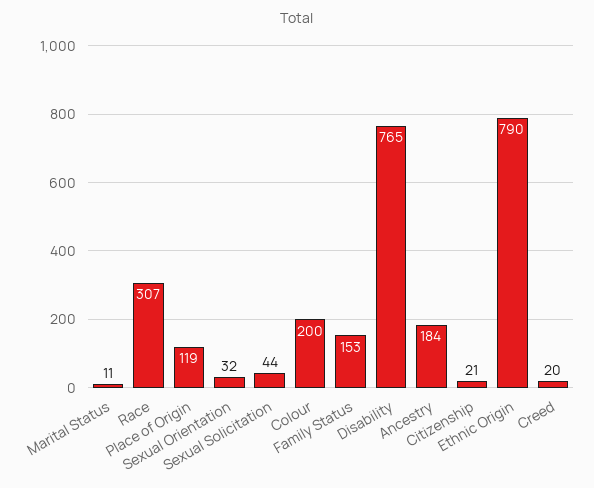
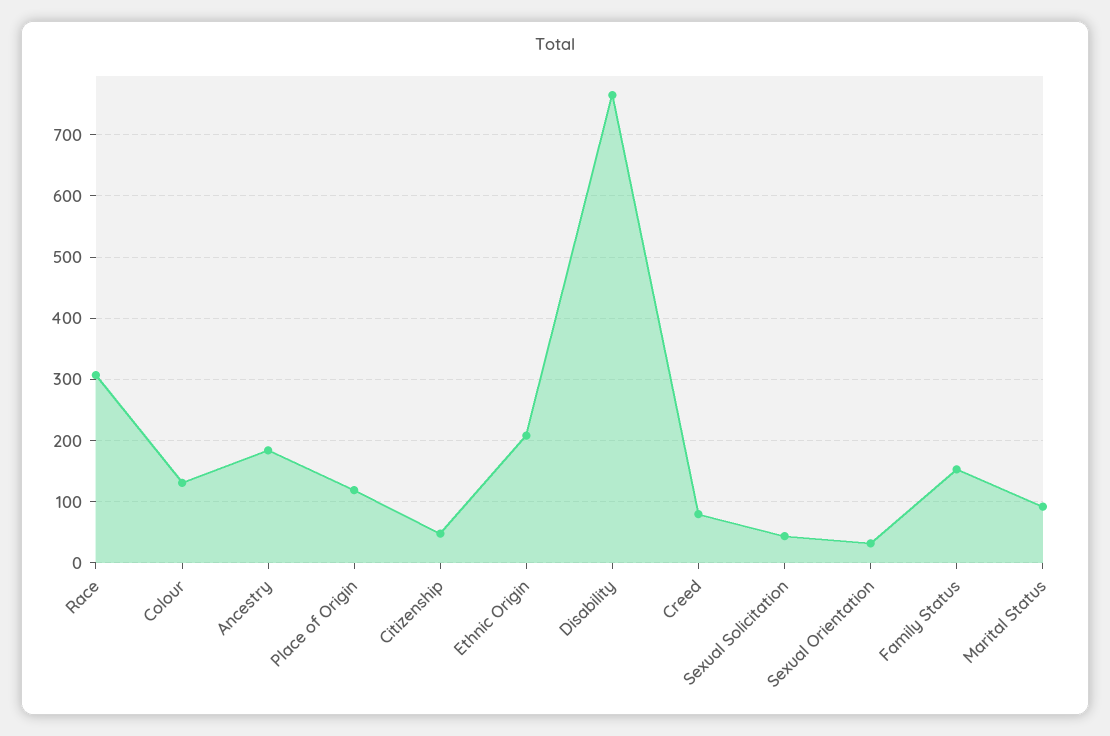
Marital Status: 11 -> 90
Colour: 200 -> 130
Citizenship: 21 -> 50
Ethnic Origin: 790 -> 210
Creed: 20 -> 80

